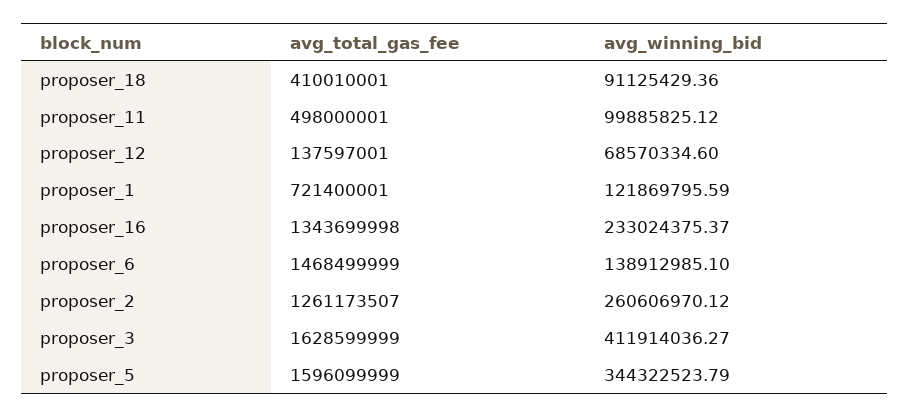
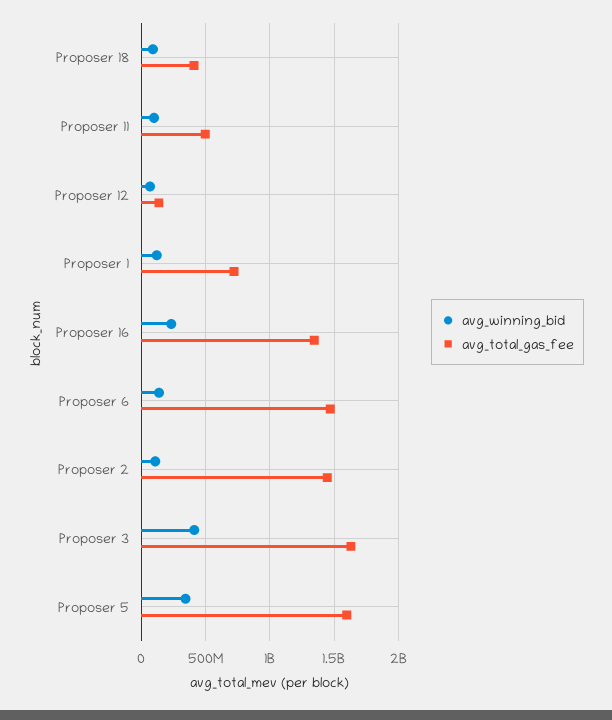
avg_total_gas_fee, proposer_2: 1261173507 -> 1450000000
avg_winning_bid, proposer_2: 260606970.12 -> 100000000

